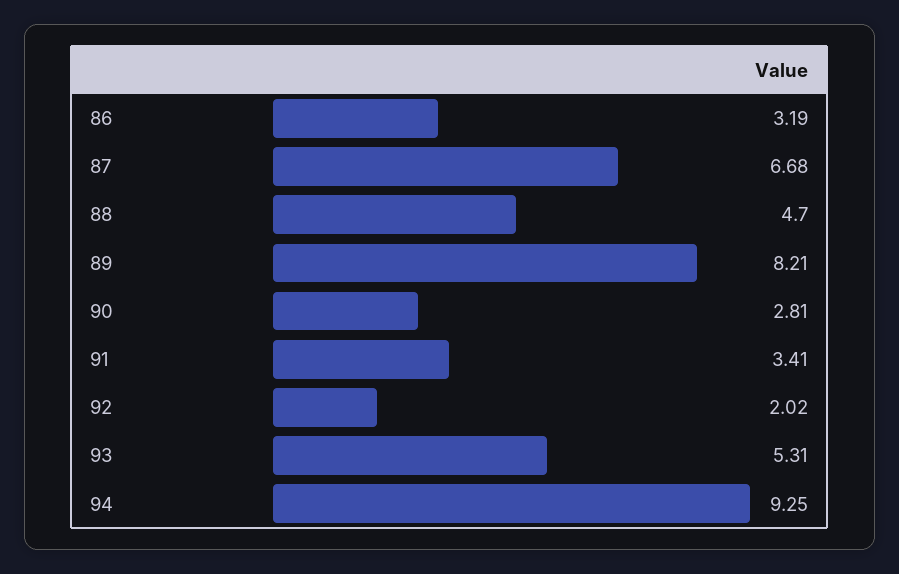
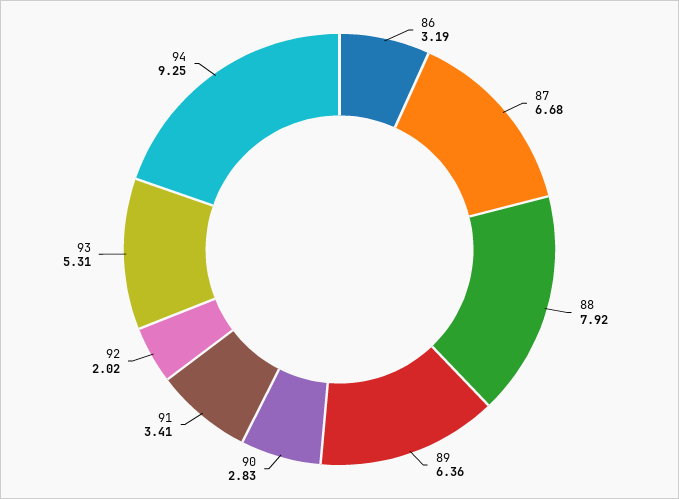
88: 4.7 -> 7.92
89: 8.21 -> 6.36
90: 2.81 -> 2.83

